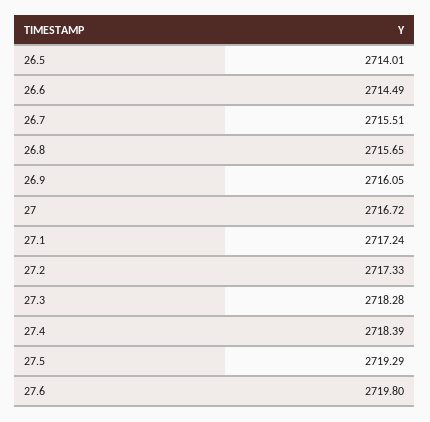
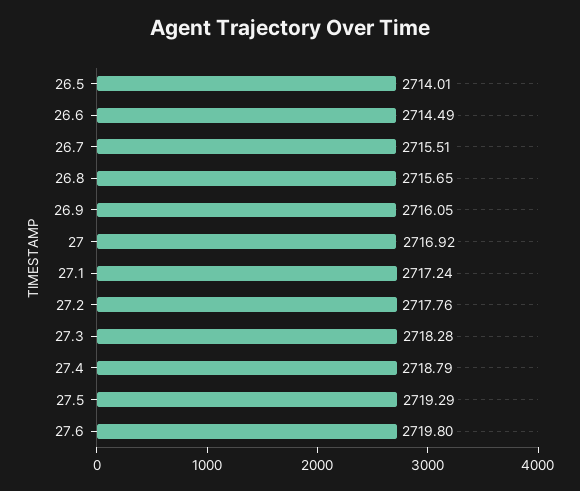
27: 2716.72 -> 2716.92
27.2: 2717.33 -> 2717.76
27.4: 2718.39 -> 2718.79

